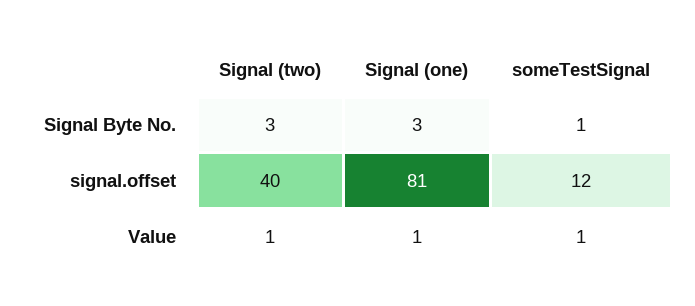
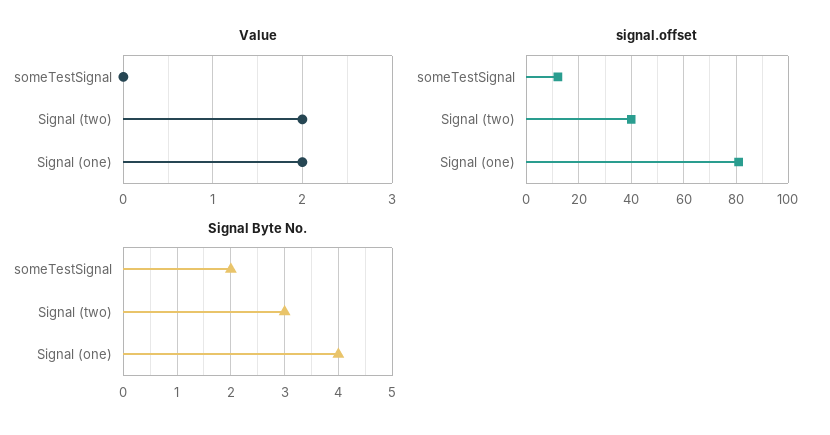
Signal Byte No., Signal (one): 3 -> 4
Signal Byte No., someTestSignal: 1 -> 2
Value, Signal (two): 1 -> 2
Value, Signal (one): 1 -> 2
Value, someTestSignal: 1 -> 0

